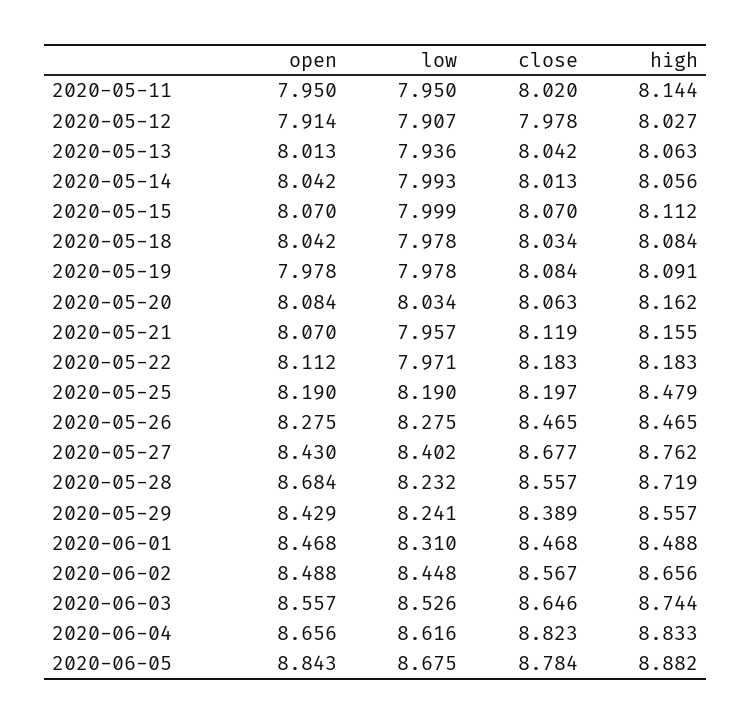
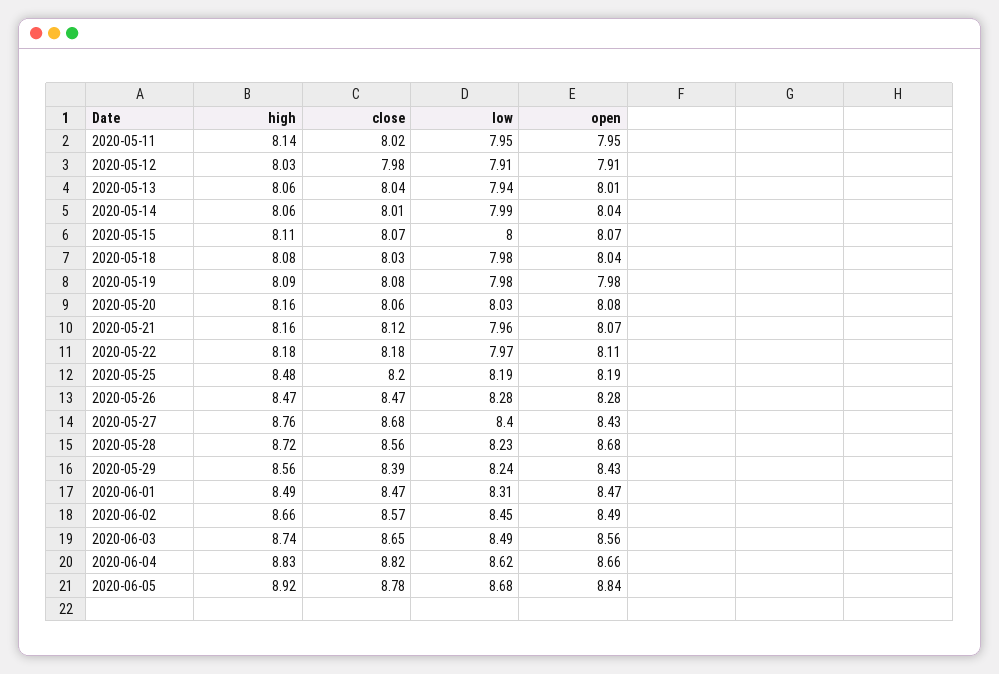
low, 2020-06-03: 8.526 -> 8.49
high, 2020-06-05: 8.882 -> 8.92

